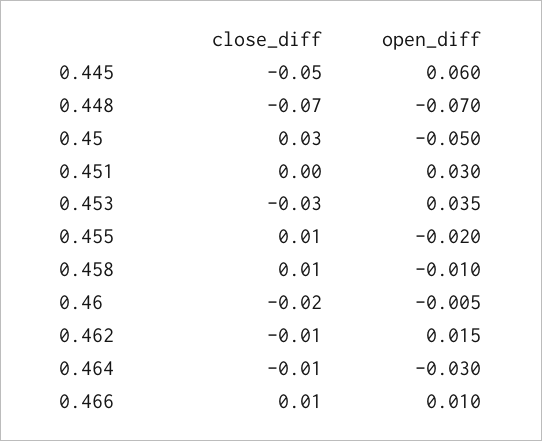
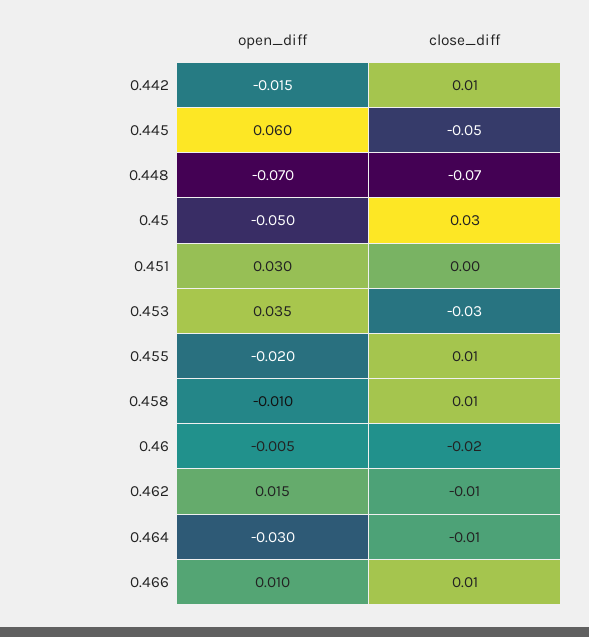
open_diff, 0.442: none -> -0.015
close_diff, 0.442: none -> 0.01

